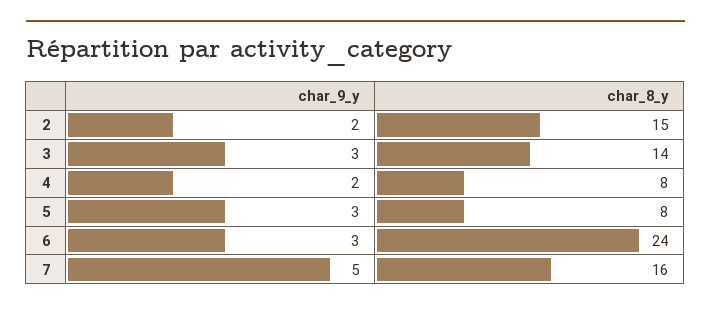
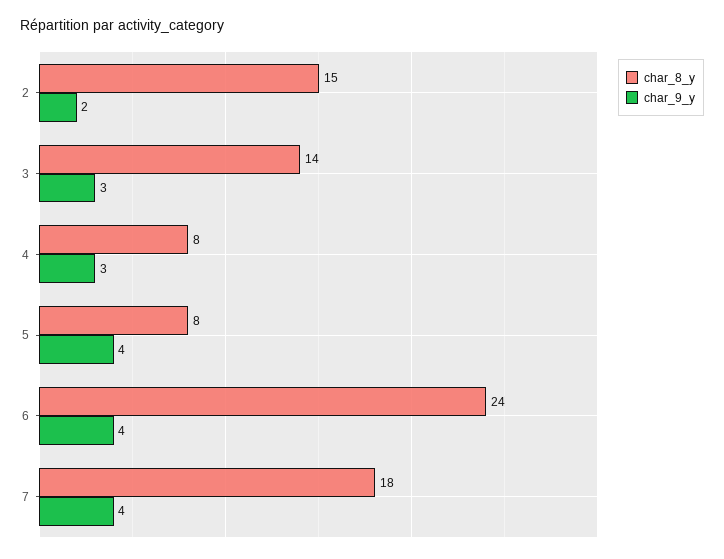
char_9_y, 4: 2 -> 3
char_9_y, 5: 3 -> 4
char_9_y, 6: 3 -> 4
char_9_y, 7: 5 -> 4
char_8_y, 7: 16 -> 18

